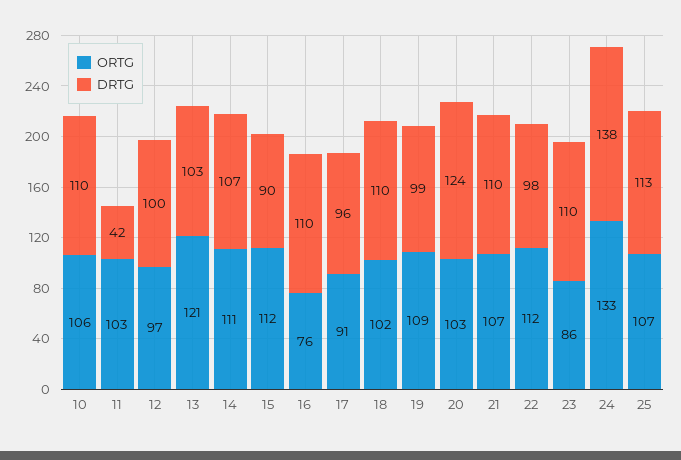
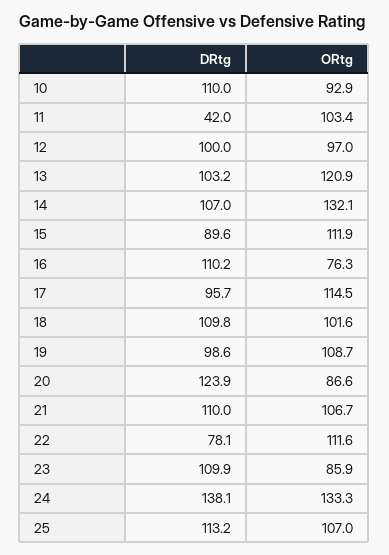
ORTG, 10: 106 -> 92.9
ORTG, 14: 111 -> 132.1
ORTG, 17: 91 -> 114.5
ORTG, 20: 103 -> 86.6
DRTG, 22: 98 -> 78.1

